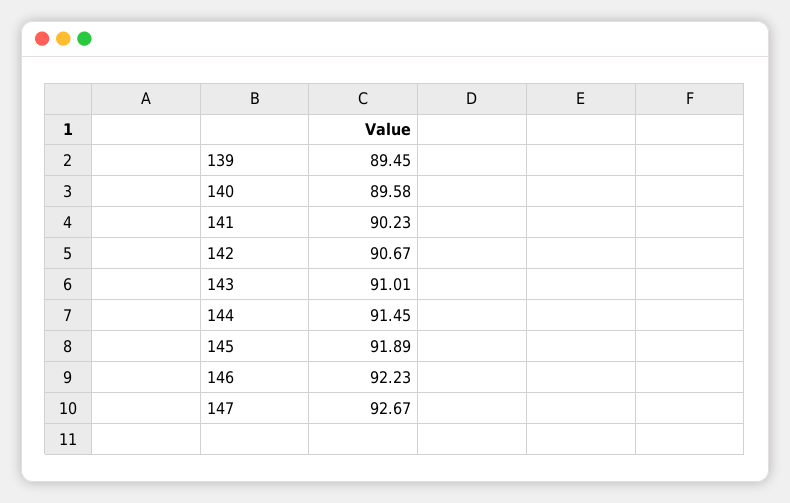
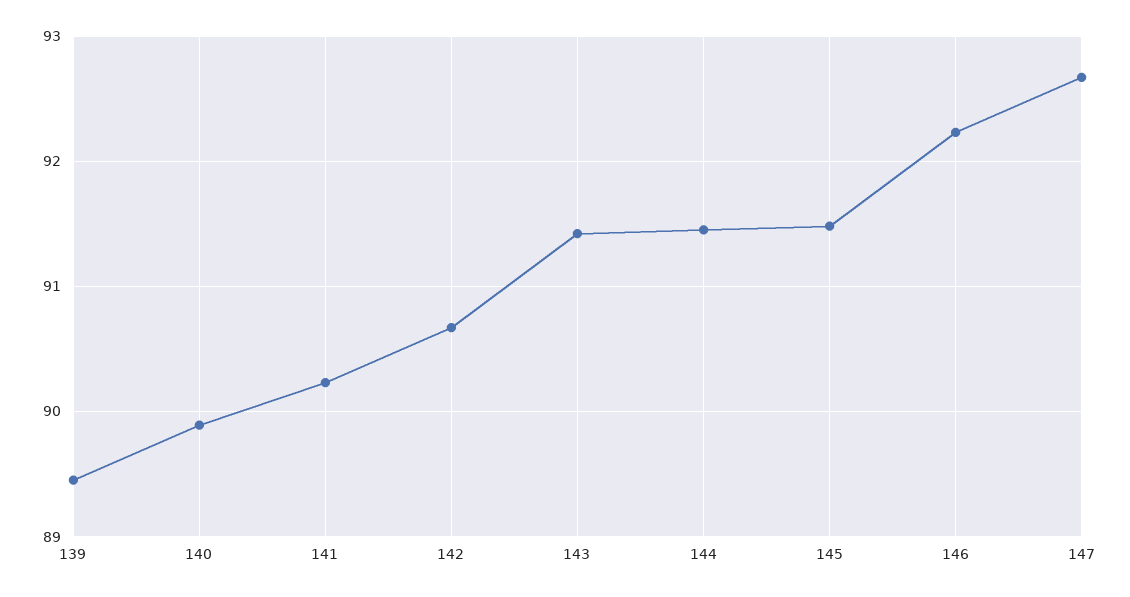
140: 89.58 -> 89.9
143: 91.01 -> 91.4
145: 91.89 -> 91.5

